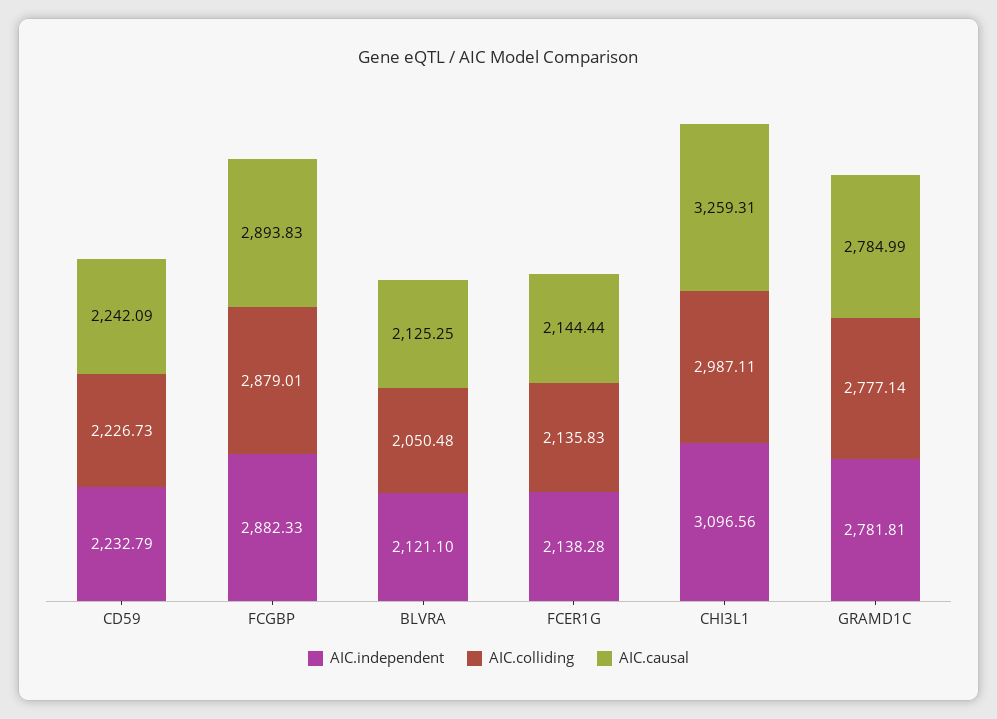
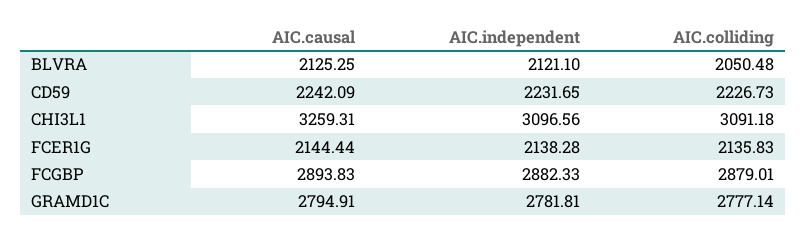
AIC.independent, CD59: 2232.79 -> 2231.65
AIC.colliding, CHI3L1: 2987.11 -> 3091.18
AIC.causal, GRAMD1C: 2784.99 -> 2794.91

